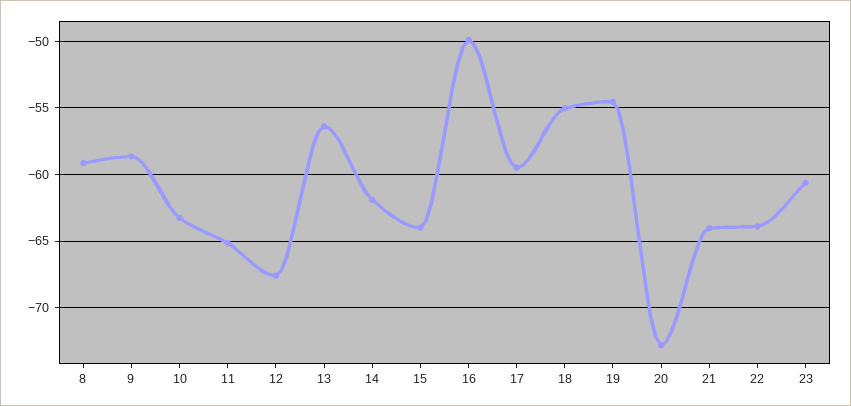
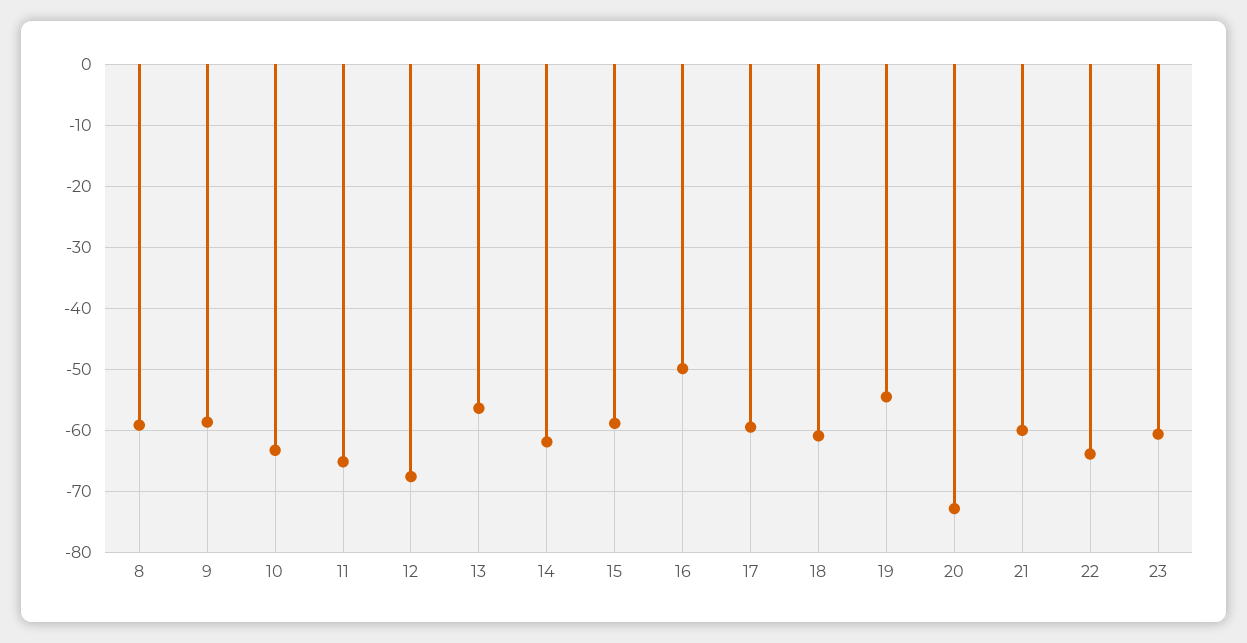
15: -64 -> -59
18: -55 -> -61
21: -64 -> -60

